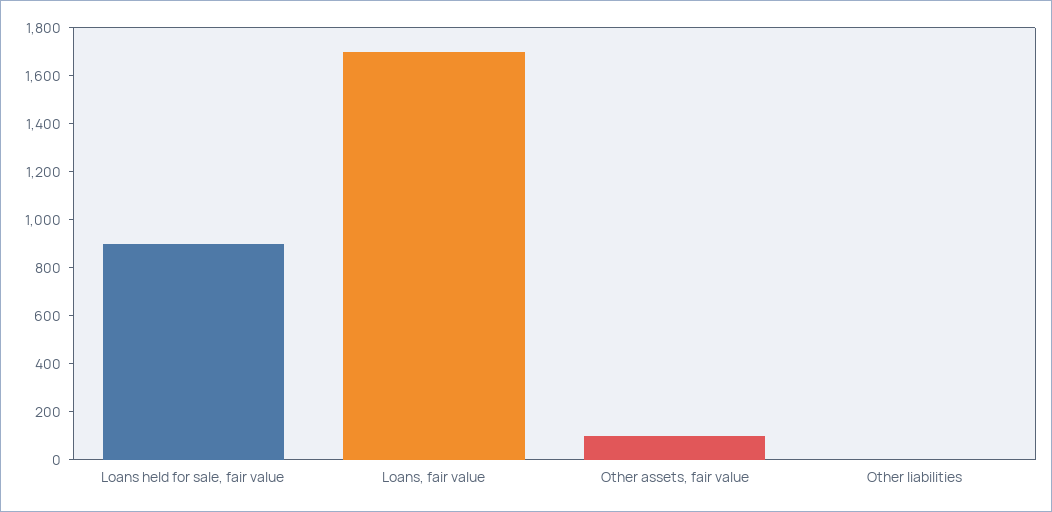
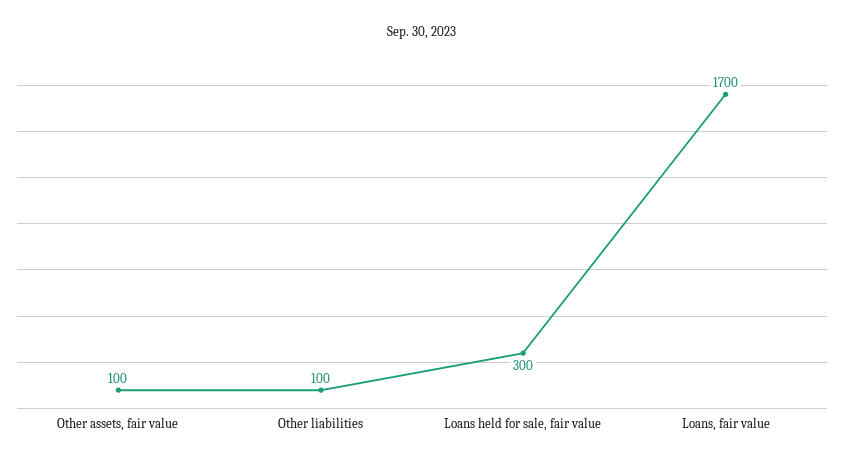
Loans held for sale, fair value: 900 -> 300
Other liabilities: 0 -> 100

